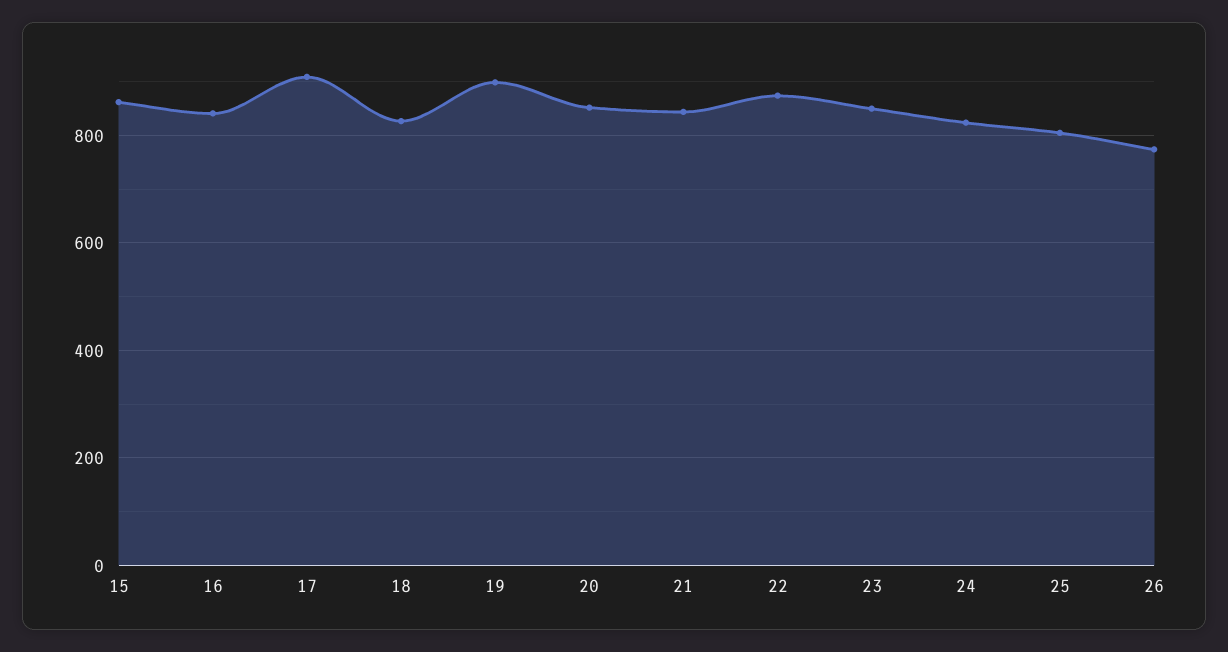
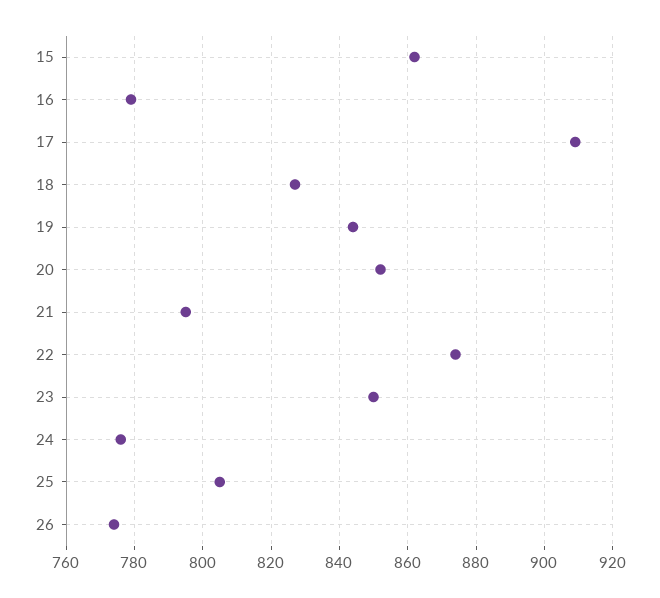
16: 840 -> 780
19: 900 -> 845
21: 840 -> 795
24: 820 -> 775

